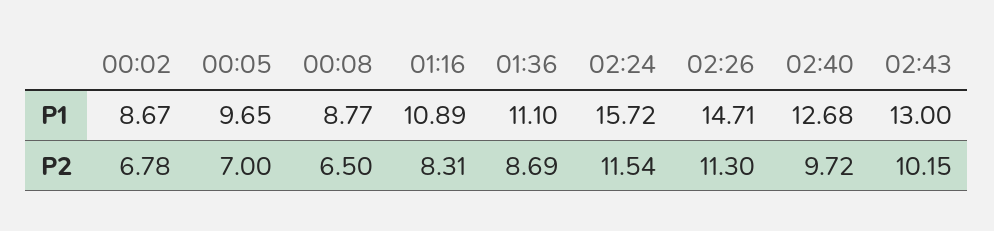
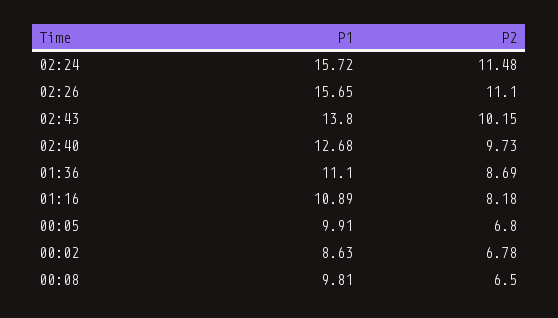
00:02, P1: 8.67 -> 8.63
00:05, P1: 9.65 -> 9.91
00:08, P1: 8.77 -> 9.81
02:26, P1: 14.71 -> 15.65
02:43, P1: 13 -> 13.8
00:05, P2: 7 -> 6.8
01:16, P2: 8.31 -> 8.18
02:24, P2: 11.54 -> 11.48
02:26, P2: 11.3 -> 11.1
02:40, P2: 9.72 -> 9.73

